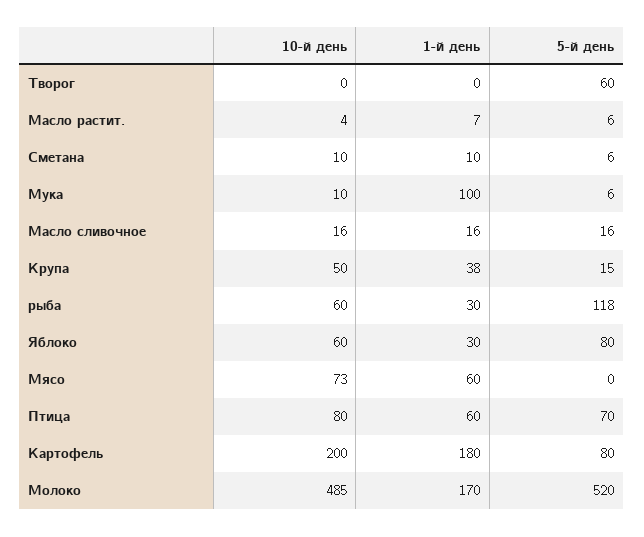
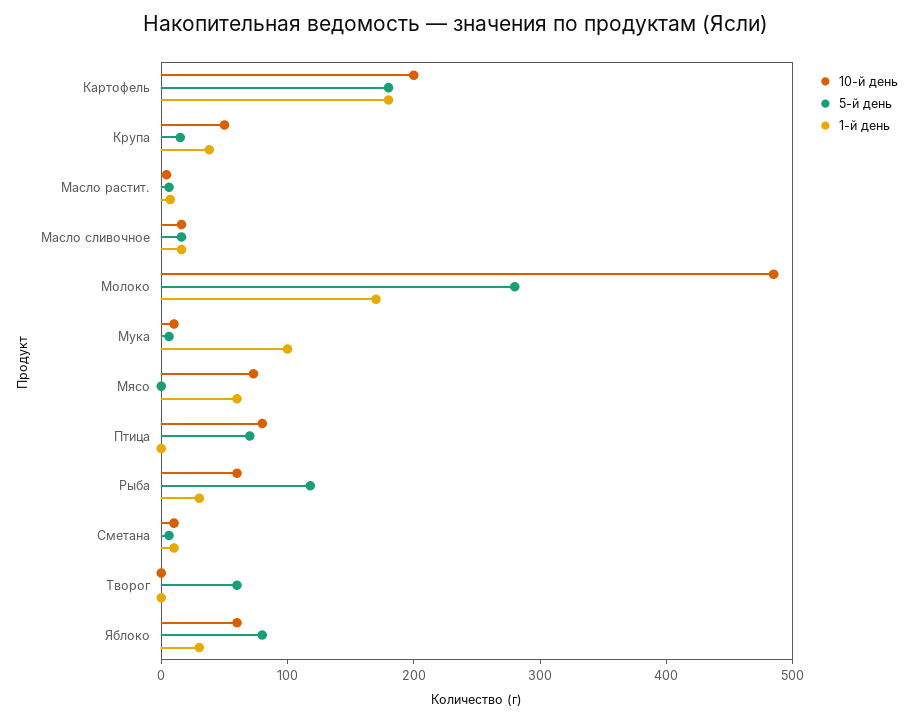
1-й день, Птица: 60 -> 0
5-й день, Картофель: 80 -> 180
5-й день, Молоко: 520 -> 280

